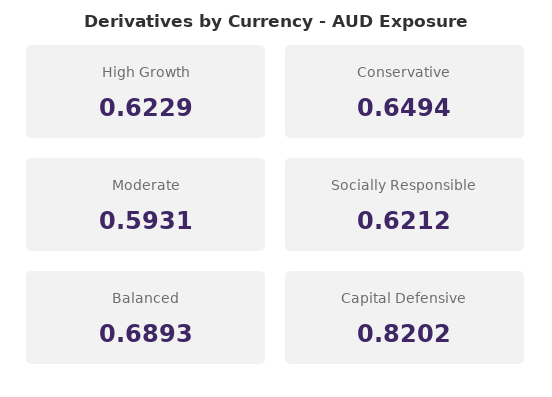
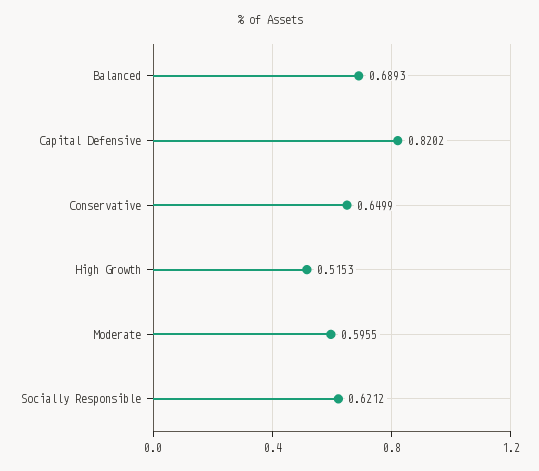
High Growth: 0.6229 -> 0.5153
Conservative: 0.6494 -> 0.6499
Moderate: 0.5931 -> 0.5955

